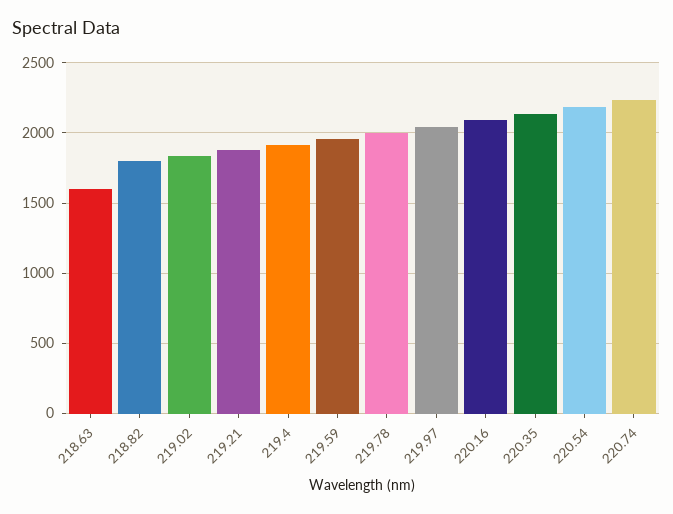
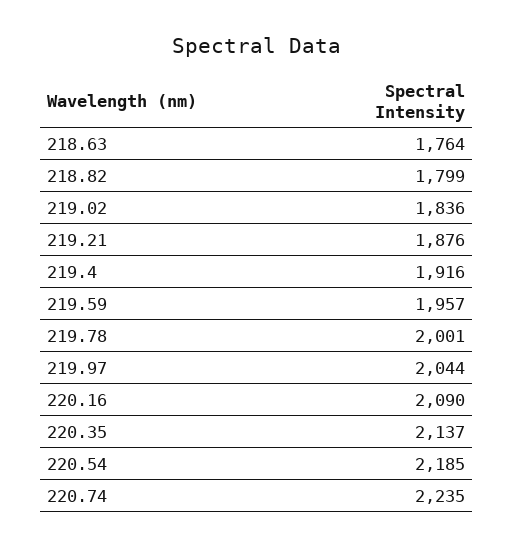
218.63: 1600 -> 1764

